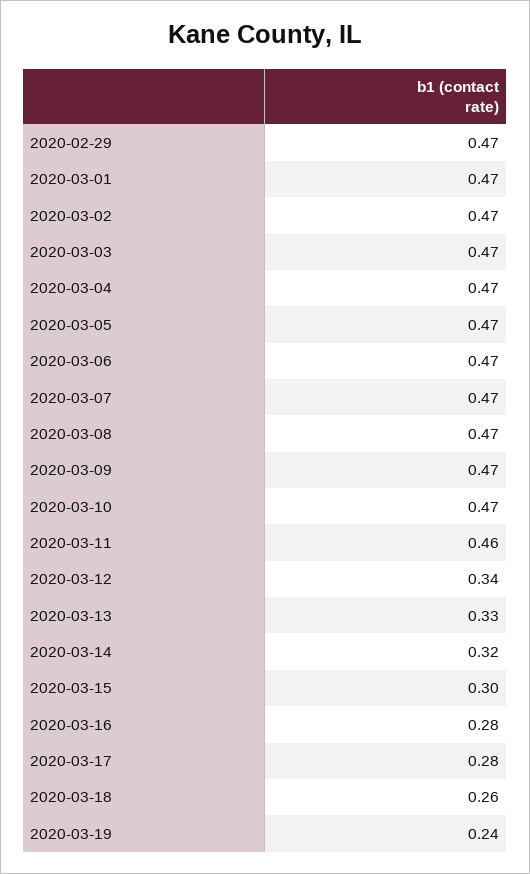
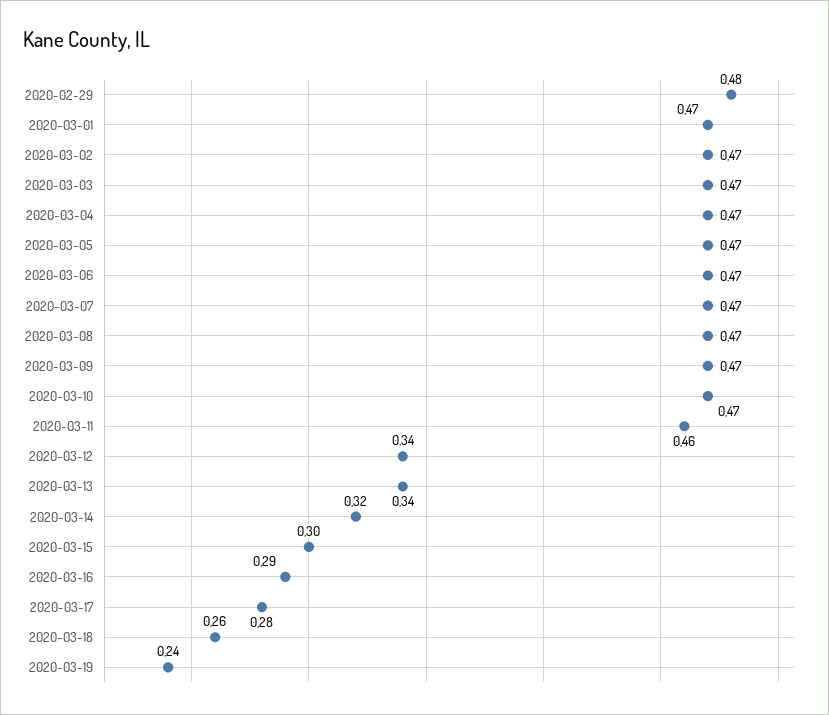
2020-02-29: 0.47 -> 0.48
2020-03-13: 0.33 -> 0.34
2020-03-16: 0.28 -> 0.29

